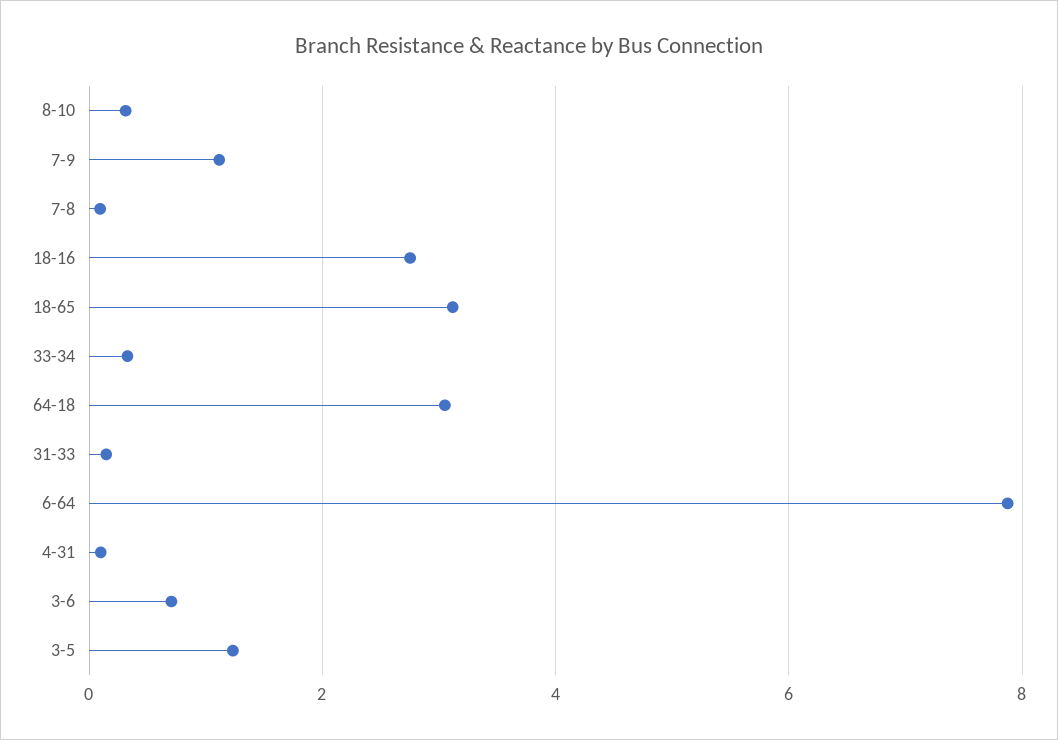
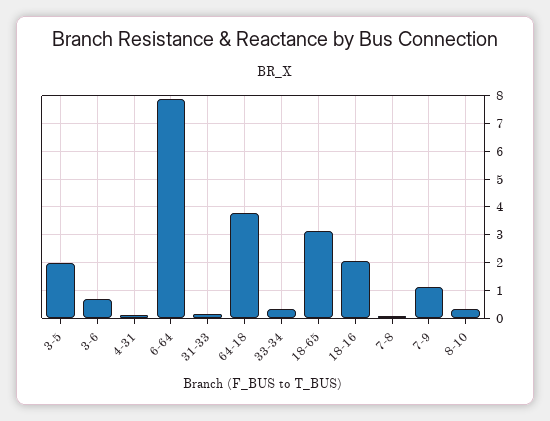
18-16: 2.8 -> 2
64-18: 3 -> 3.75
3-5: 1.2 -> 2

